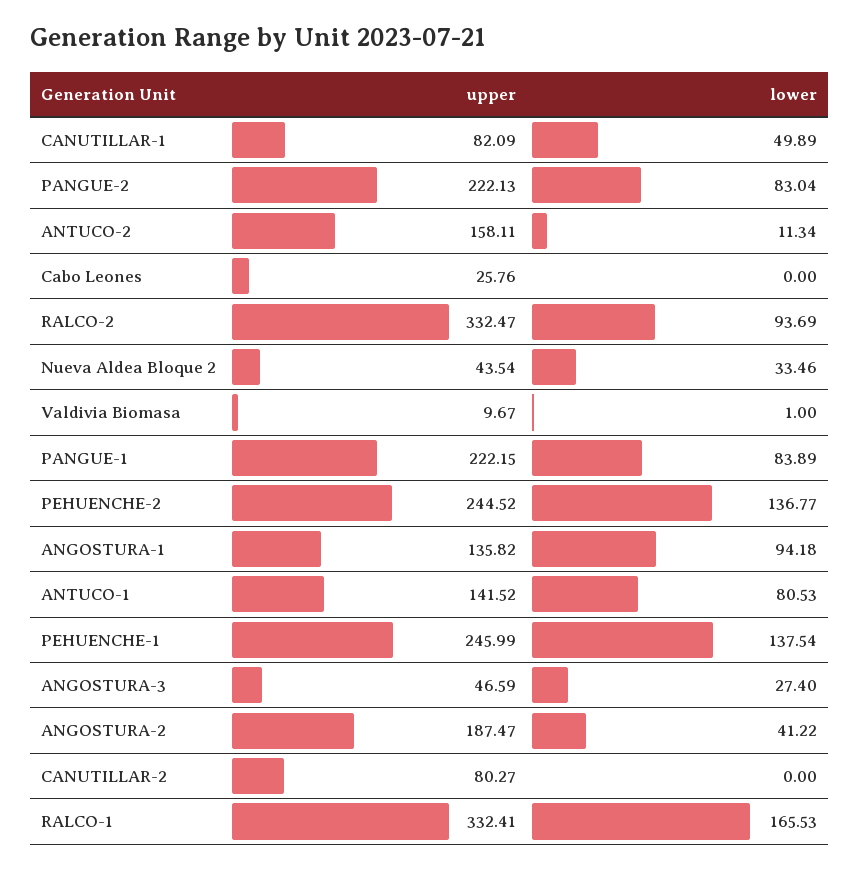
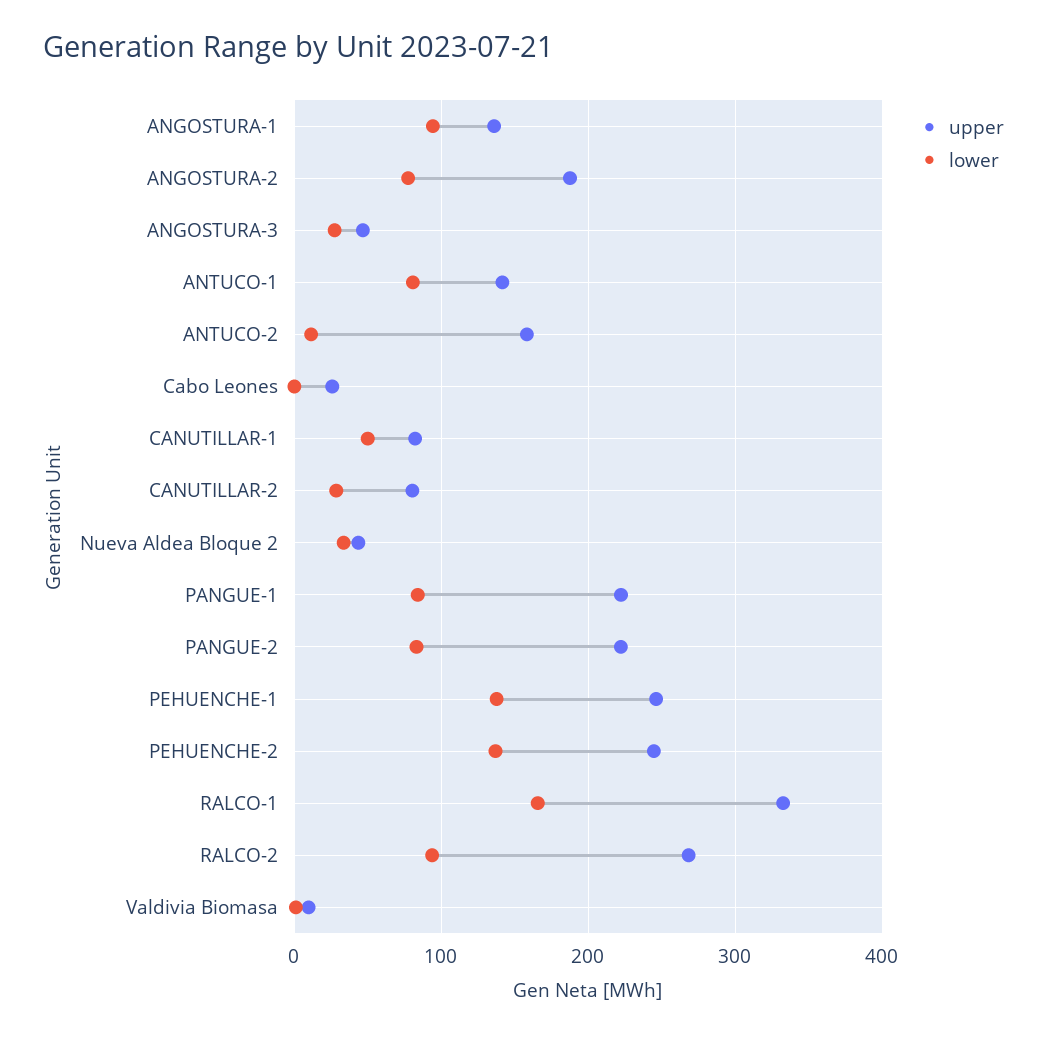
upper, RALCO-2: 332.47 -> 270
lower, ANGOSTURA-2: 41.22 -> 80
lower, CANUTILLAR-2: 0 -> 30

